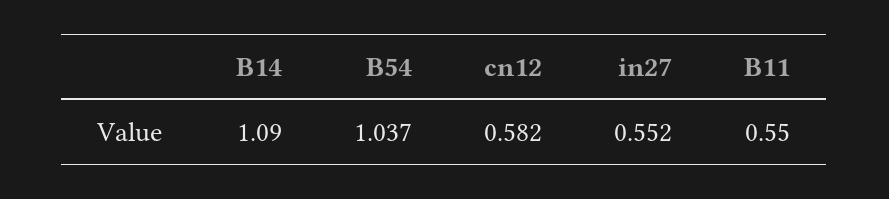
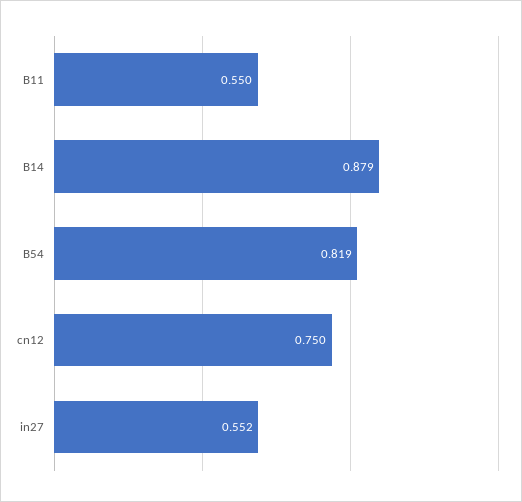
B14: 1.09 -> 0.879
B54: 1.037 -> 0.819
cn12: 0.582 -> 0.75

